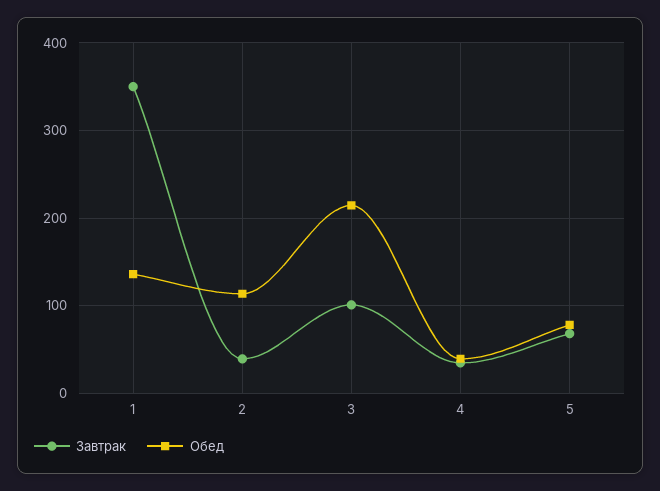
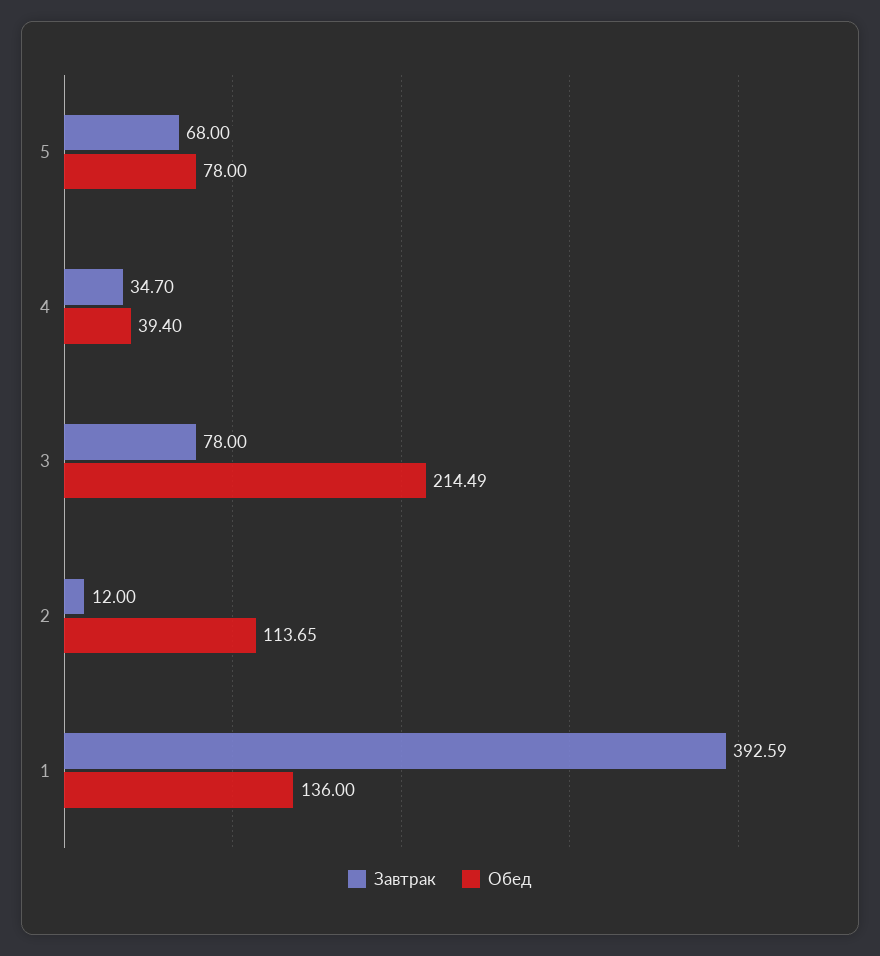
Завтрак, 1: 350 -> 392.59
Завтрак, 2: 40 -> 12
Завтрак, 3: 100 -> 78

